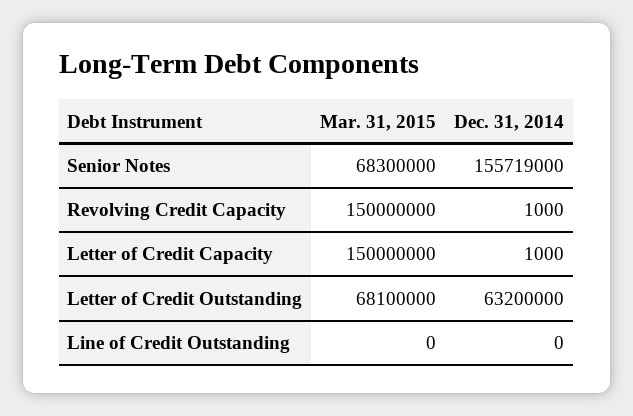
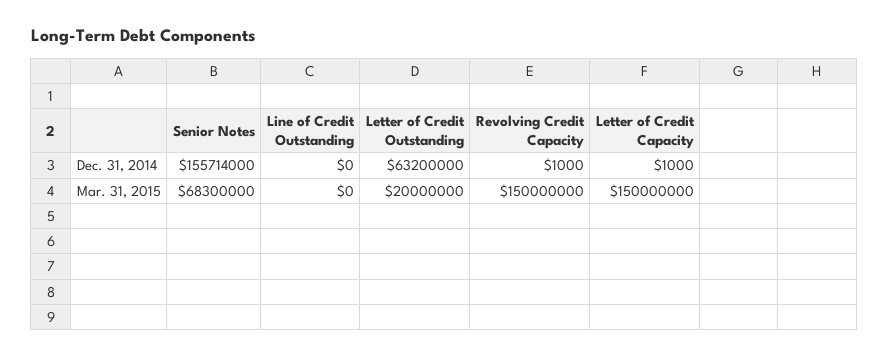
Dec. 31, 2014, Senior Notes: 155719000 -> 155714000
Mar. 31, 2015, Letter of Credit Outstanding: 68100000 -> 20000000

